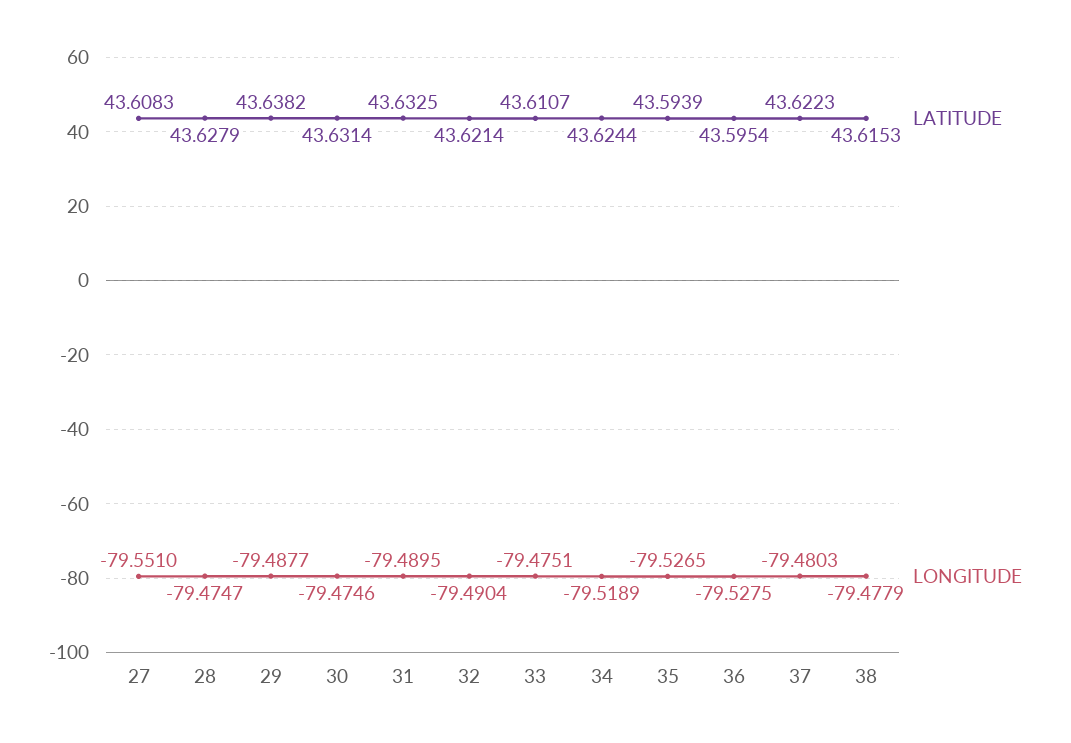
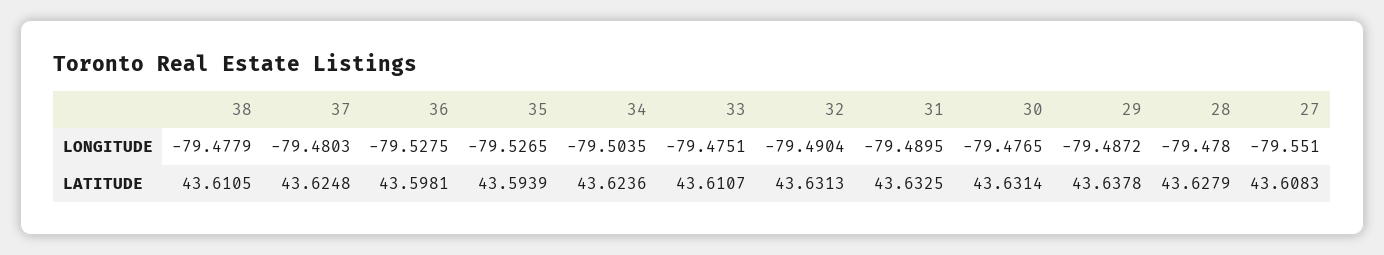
LONGITUDE, 28: -79.4747 -> -79.478
LATITUDE, 29: 43.6382 -> 43.6378
LONGITUDE, 29: -79.4877 -> -79.4872
LONGITUDE, 30: -79.4746 -> -79.4765
LATITUDE, 32: 43.6214 -> 43.6313
LATITUDE, 34: 43.6244 -> 43.6236
LONGITUDE, 34: -79.5189 -> -79.5035
LATITUDE, 36: 43.5954 -> 43.5981
LATITUDE, 37: 43.6223 -> 43.6248
LATITUDE, 38: 43.6153 -> 43.6105

